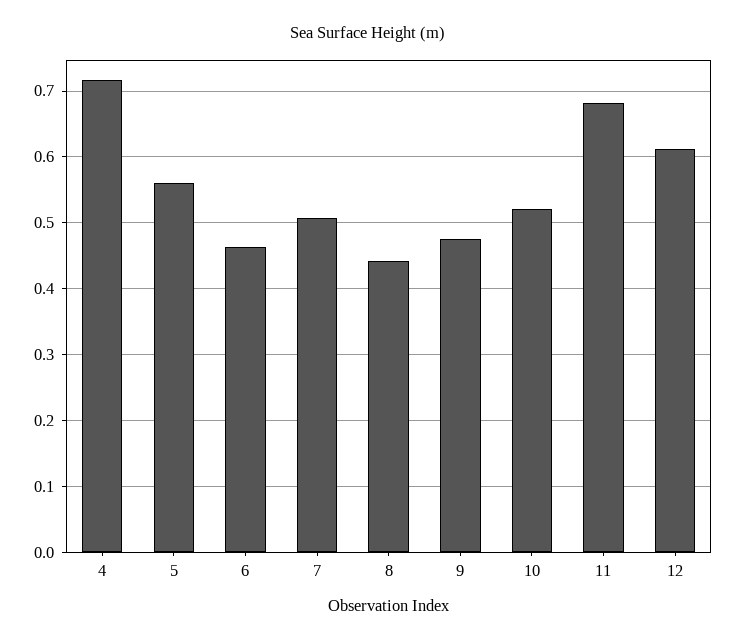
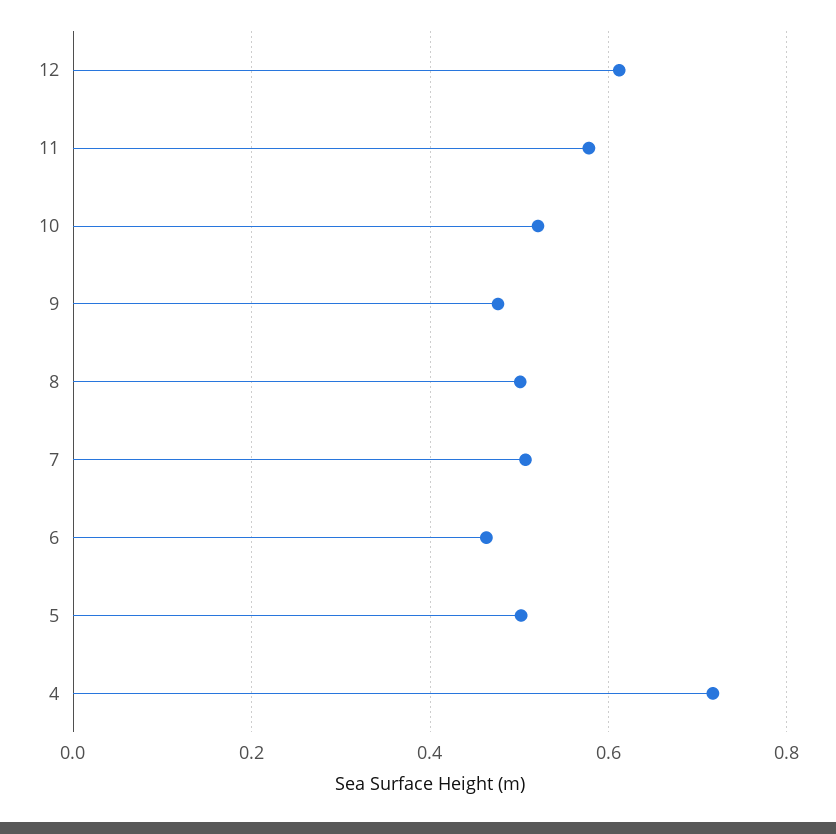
5: 0.56 -> 0.5
8: 0.44 -> 0.5
11: 0.68 -> 0.58

